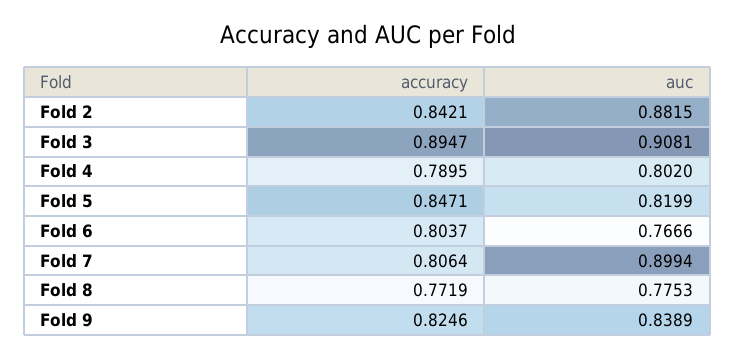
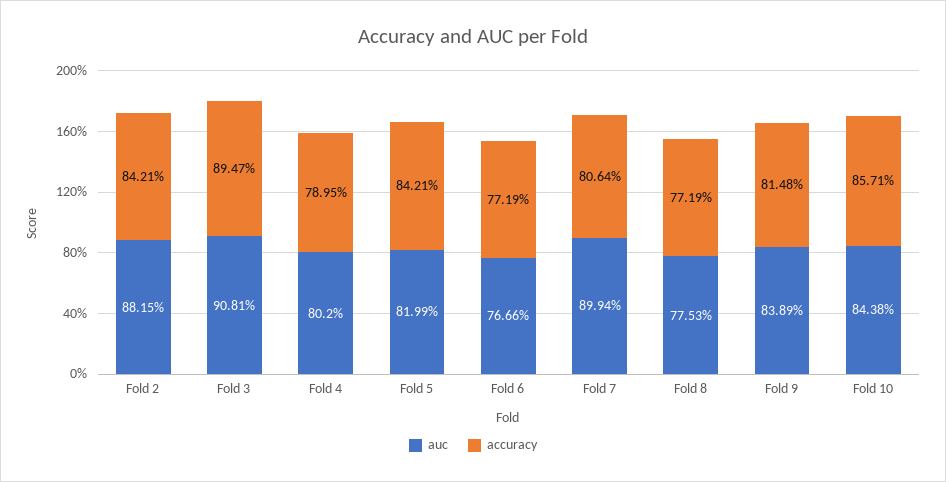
accuracy, Fold 5: 0.8471 -> 0.8421
accuracy, Fold 6: 0.8037 -> 0.7719
accuracy, Fold 9: 0.8246 -> 0.8148
auc, Fold 10: none -> 0.8438
accuracy, Fold 10: none -> 0.8571

